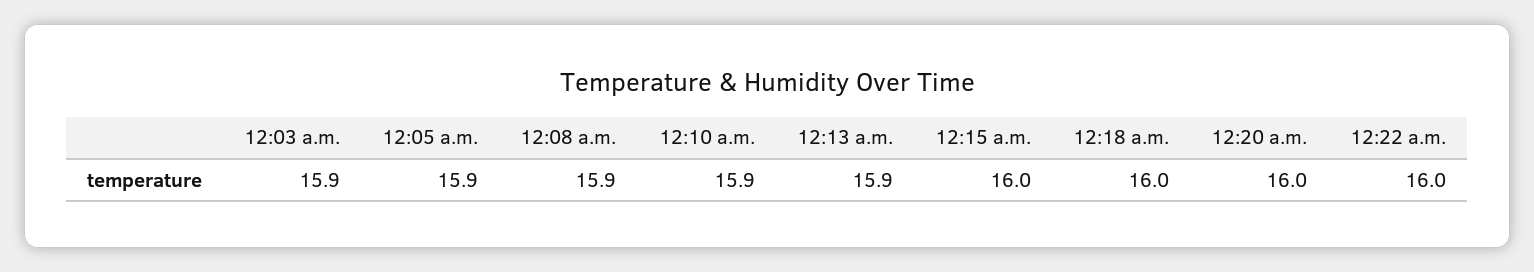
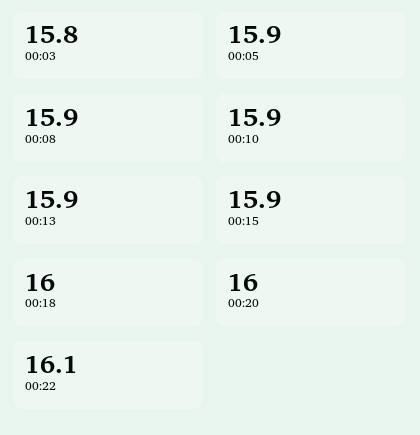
12:03 a.m.: 15.9 -> 15.8
12:15 a.m.: 16 -> 15.9
12:22 a.m.: 16 -> 16.1

